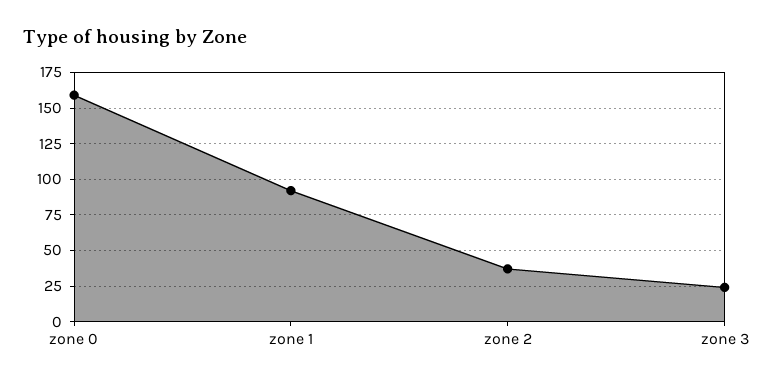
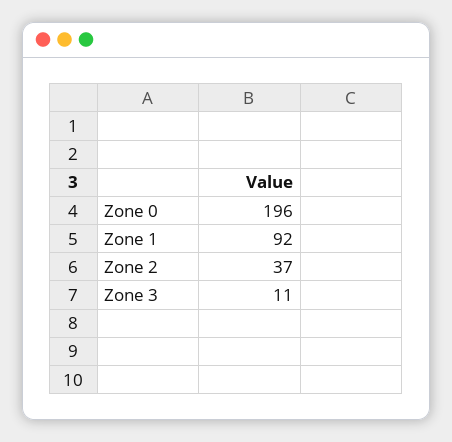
zone 0: 160 -> 196
zone 3: 25 -> 11

